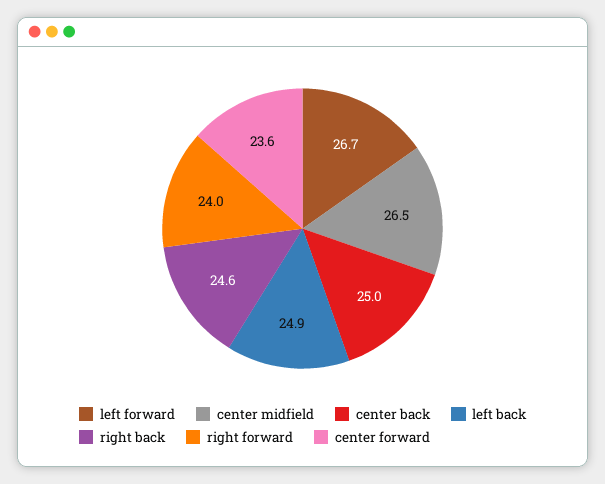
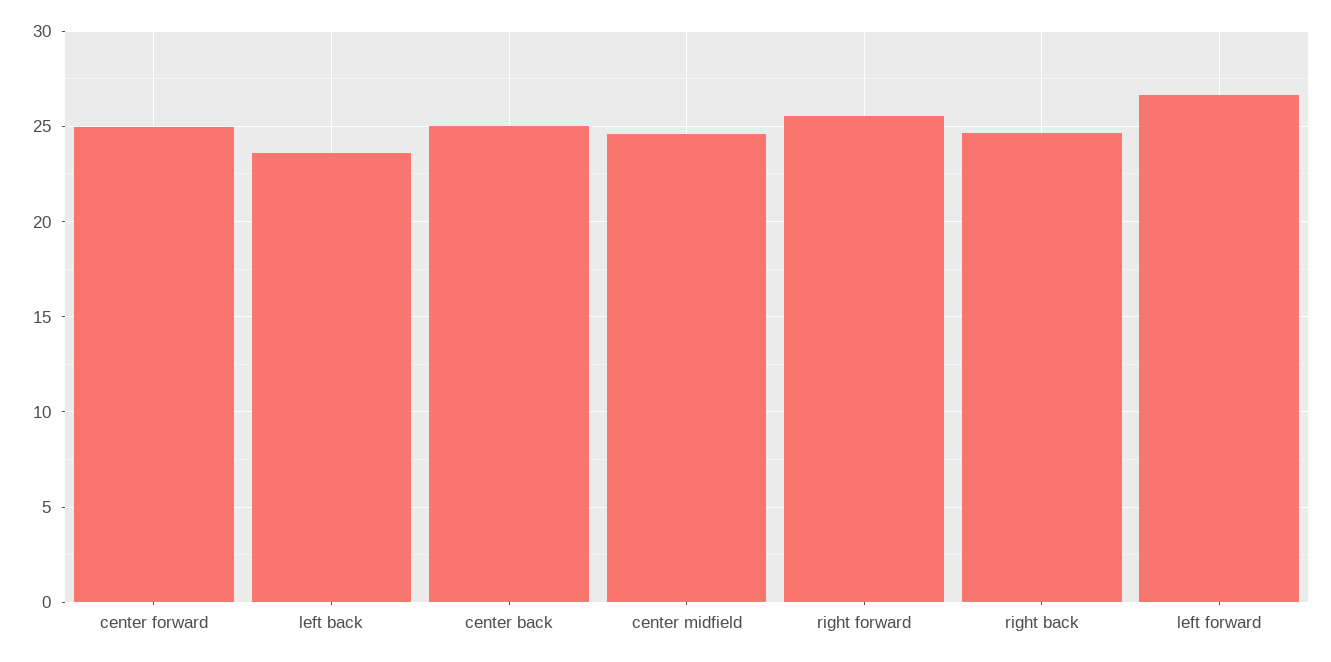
center midfield: 26.5 -> 24.5
left back: 24.9 -> 23.5
right forward: 24 -> 25.5
center forward: 23.6 -> 25

